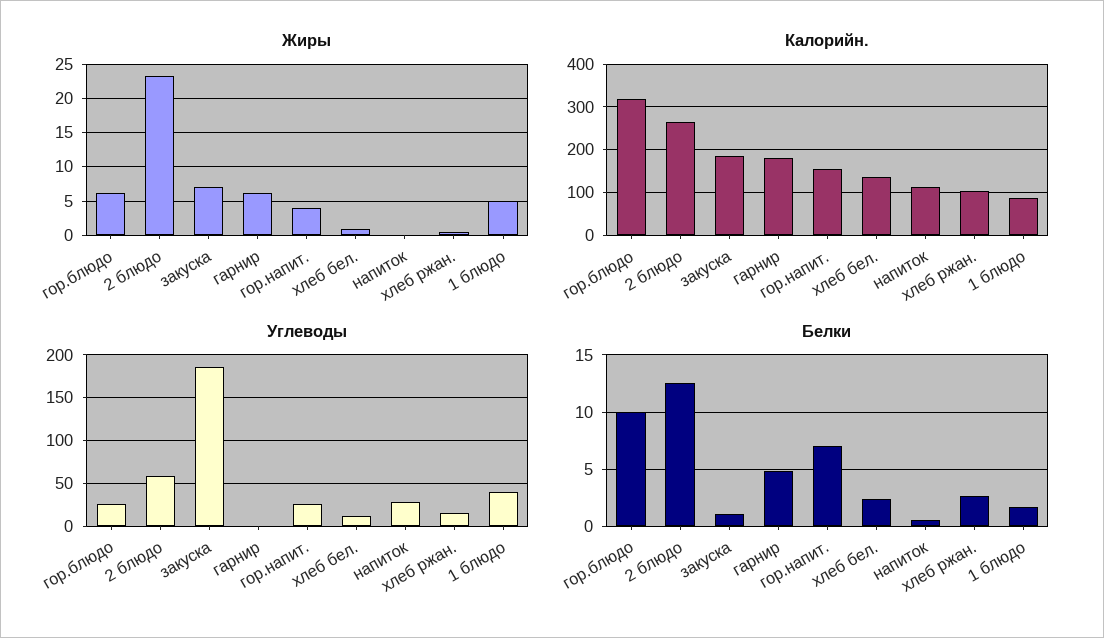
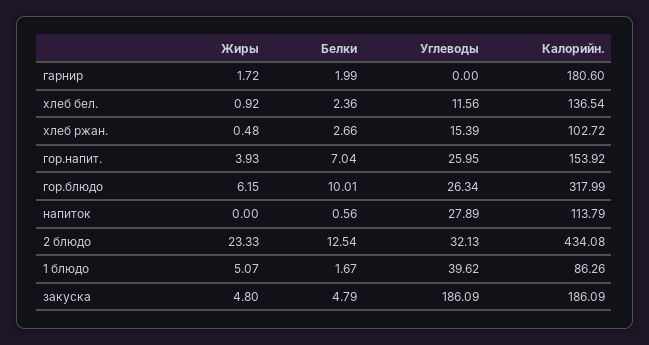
Жиры, закуска: 7 -> 4.8
Жиры, гарнир: 6 -> 1.72
Калорийн., 2 блюдо: 260 -> 434.08
Углеводы, 2 блюдо: 60 -> 32.13
Белки, закуска: 1 -> 4.79
Белки, гарнир: 5 -> 1.99

